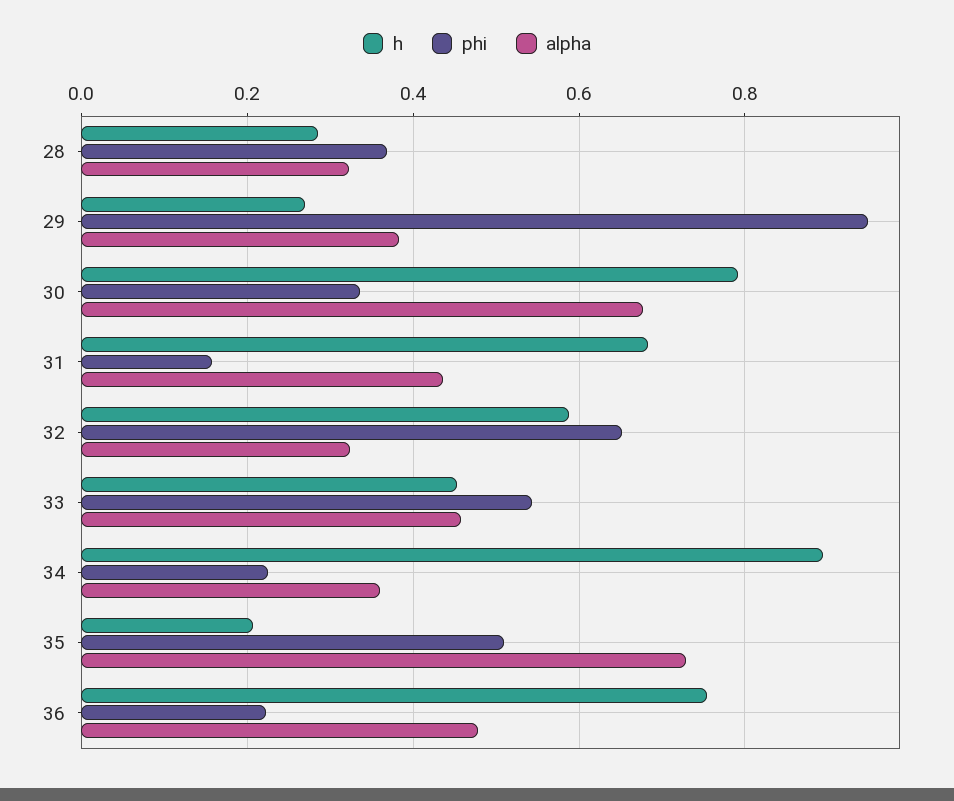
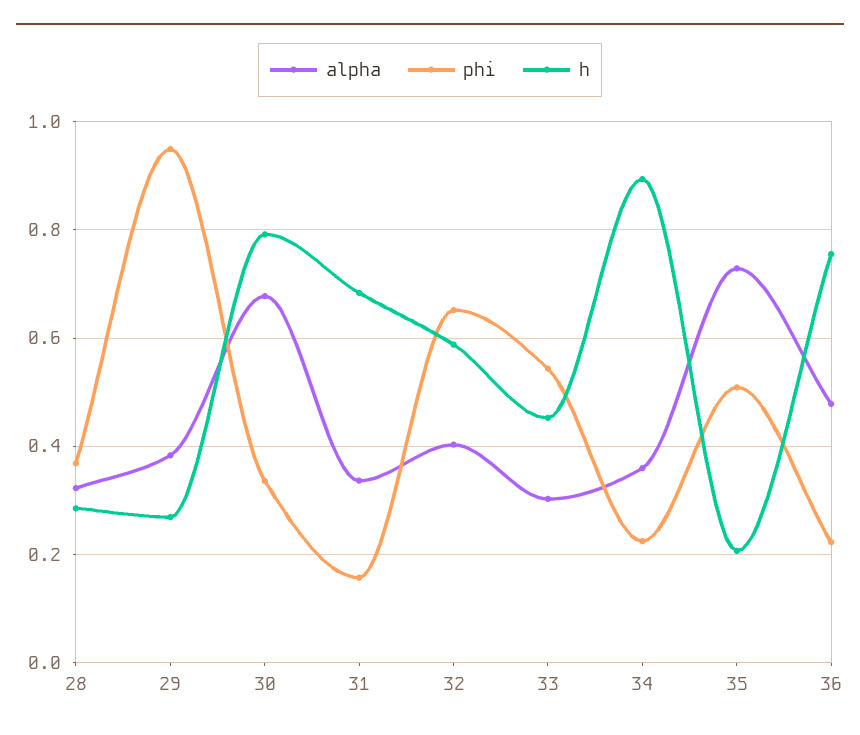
alpha, 31: 0.44 -> 0.34
alpha, 32: 0.32 -> 0.4
alpha, 33: 0.46 -> 0.3

